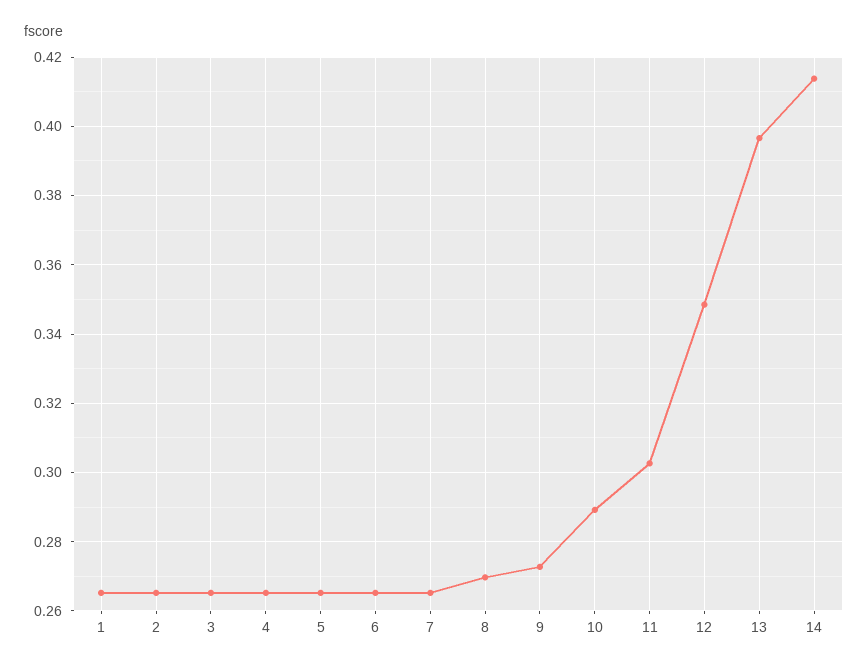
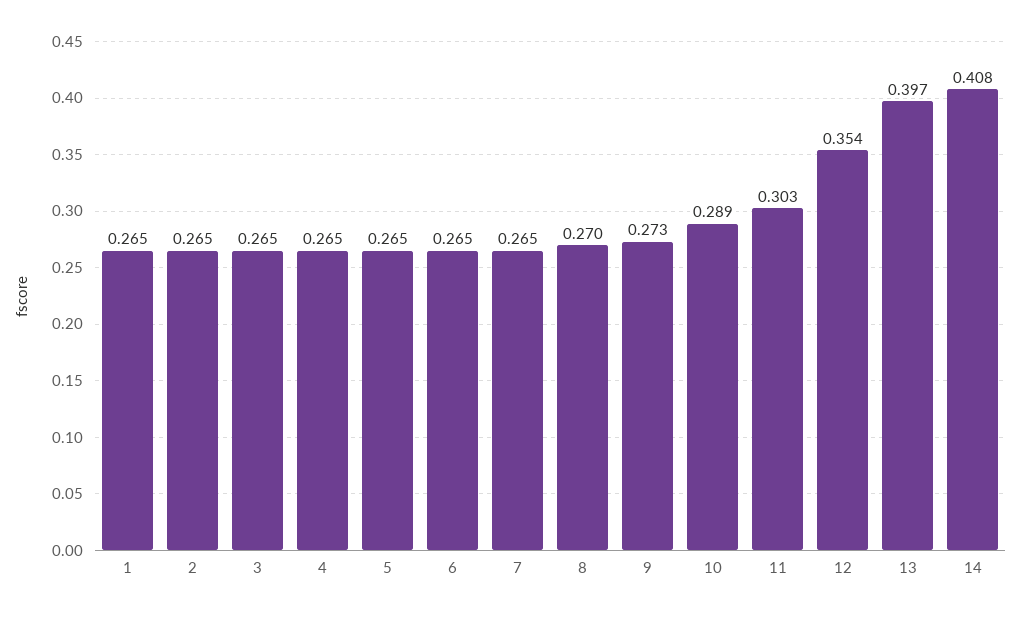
12: 0.348 -> 0.354
14: 0.414 -> 0.408

